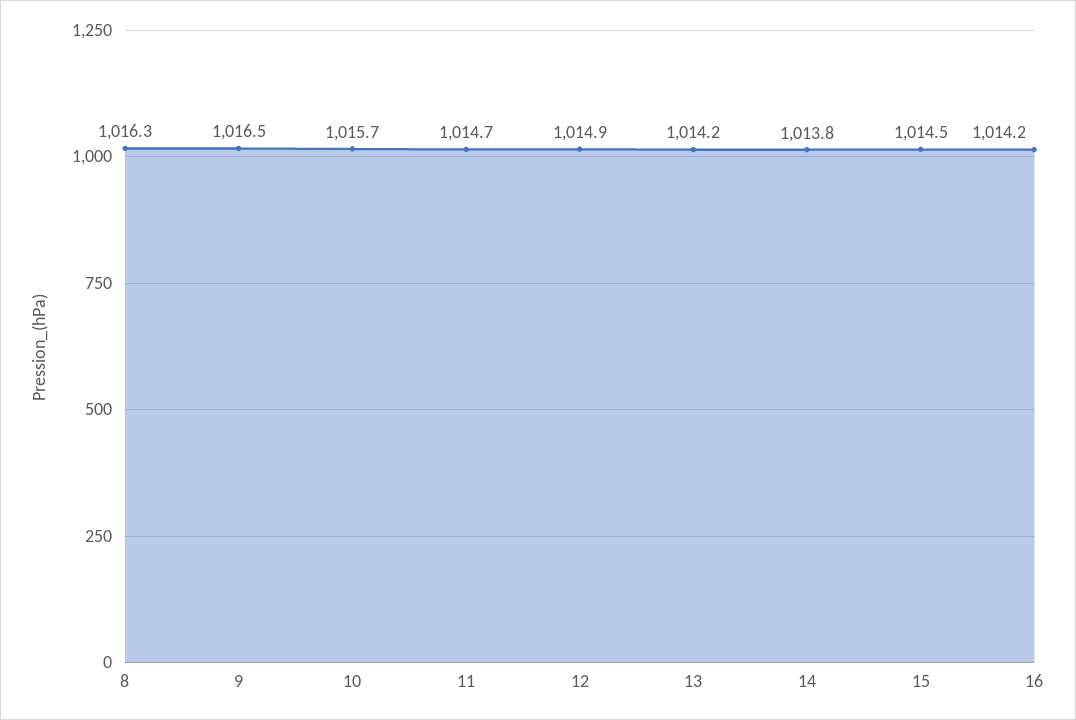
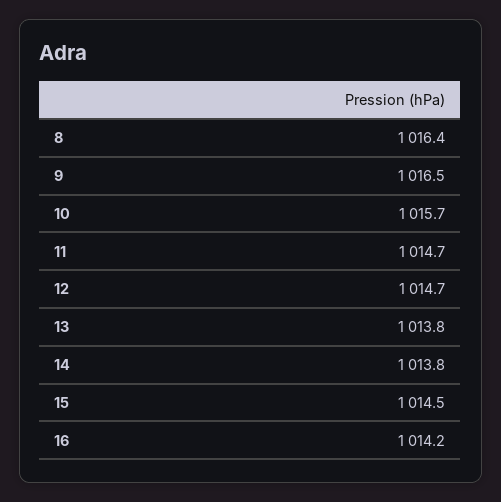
8: 1016.3 -> 1016.4
12: 1014.9 -> 1014.7
13: 1014.2 -> 1013.8

